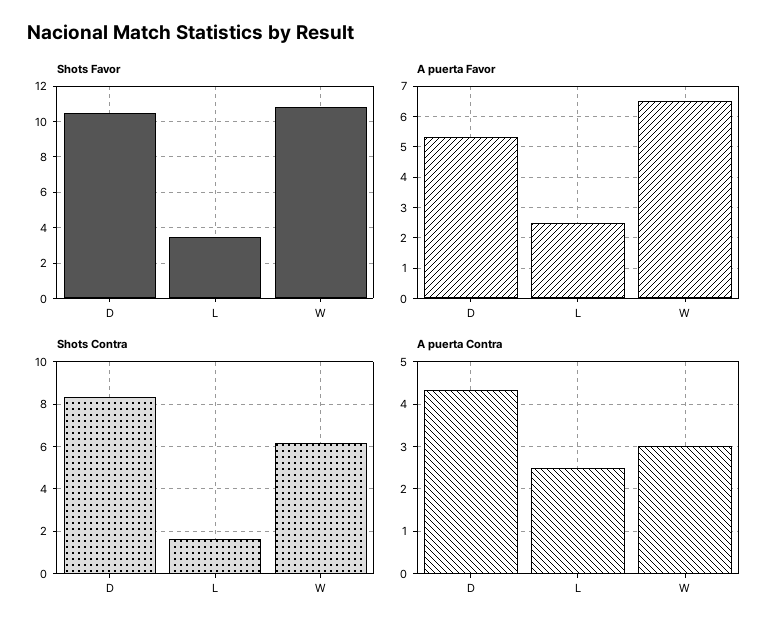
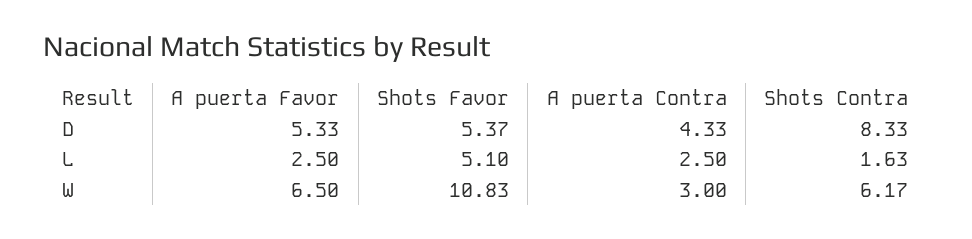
Shots Favor, D: 10.5 -> 5.37
Shots Favor, L: 3.5 -> 5.1

